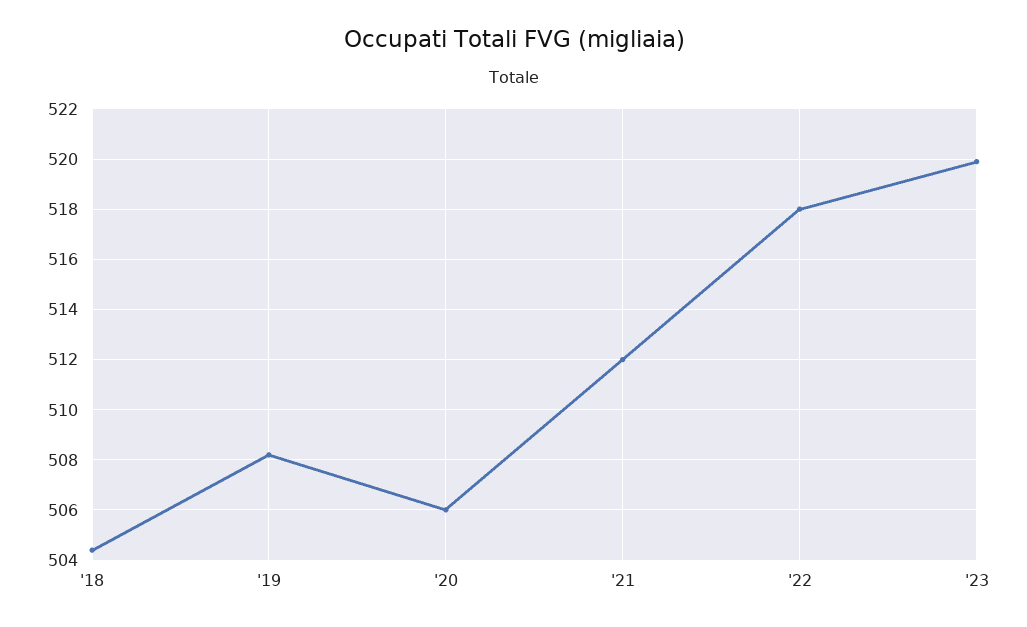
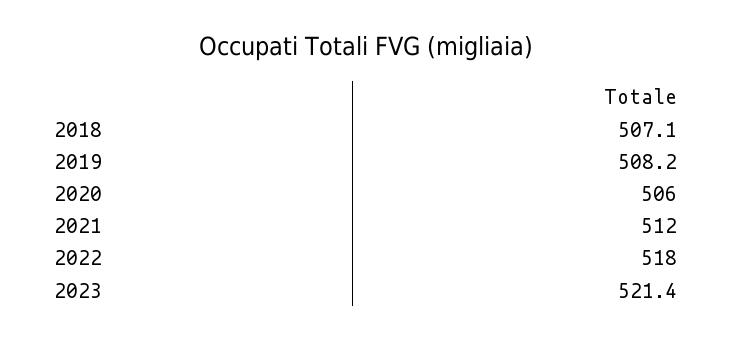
'18: 504.5 -> 507.1
'23: 520 -> 521.4

